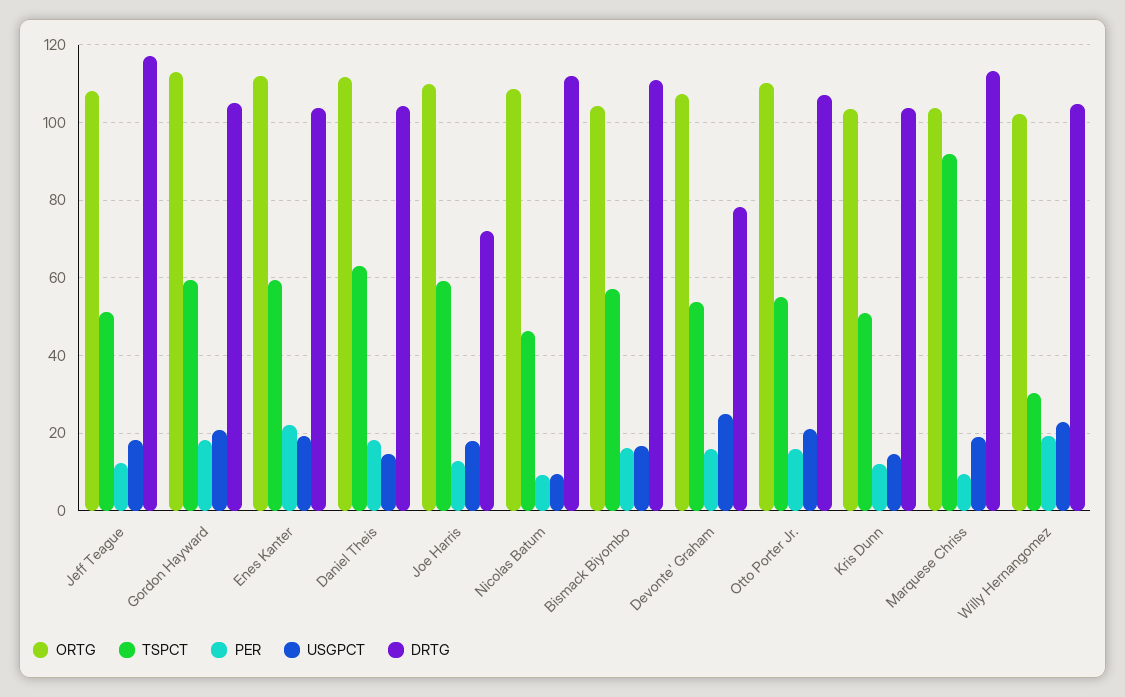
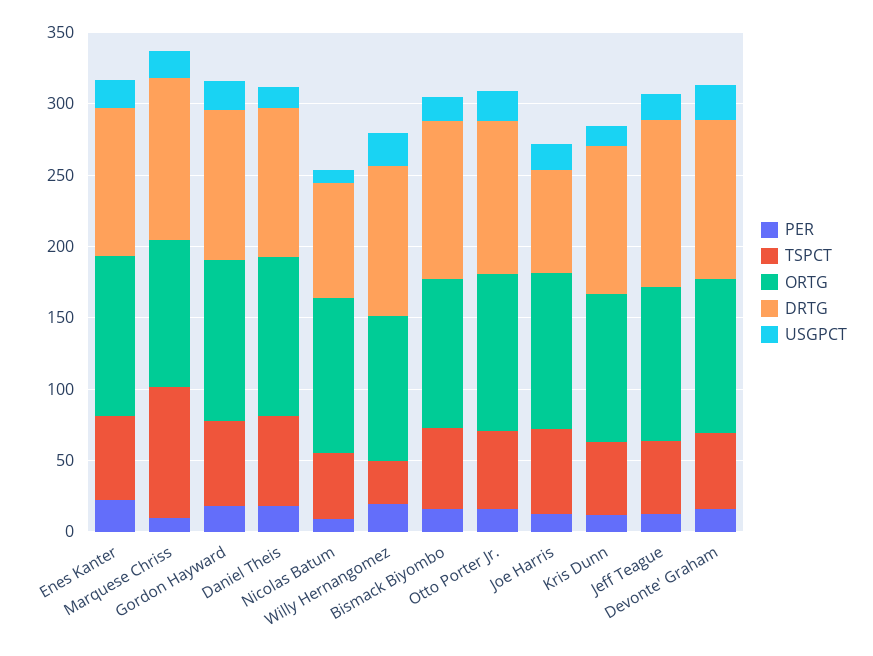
DRTG, Nicolas Batum: 112 -> 80
DRTG, Devonte' Graham: 78 -> 110

